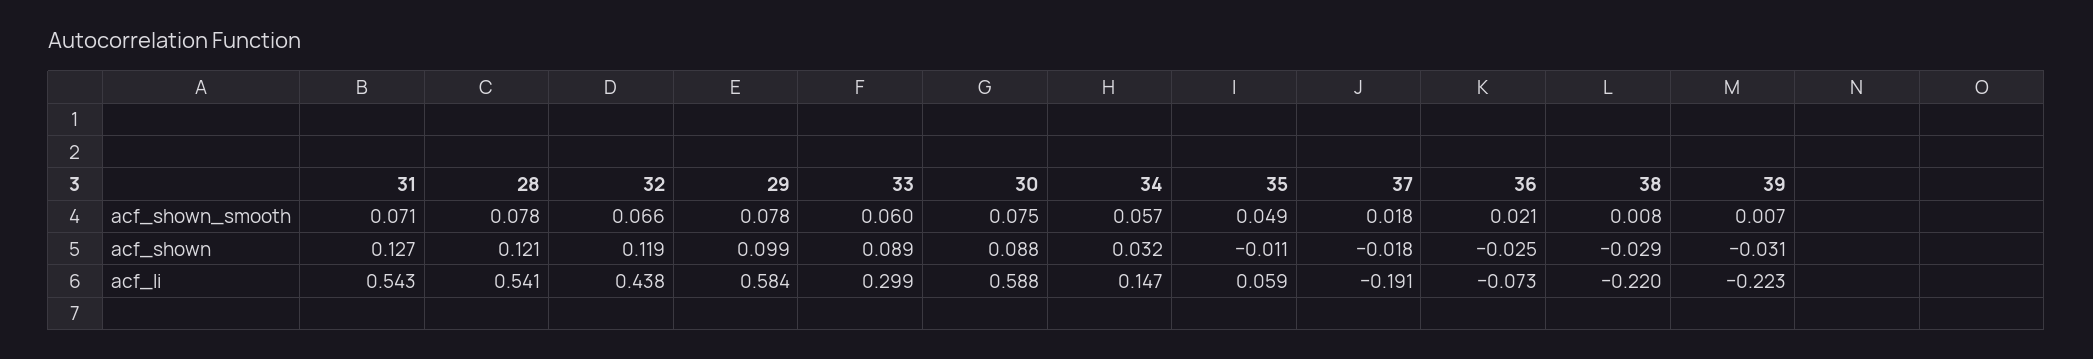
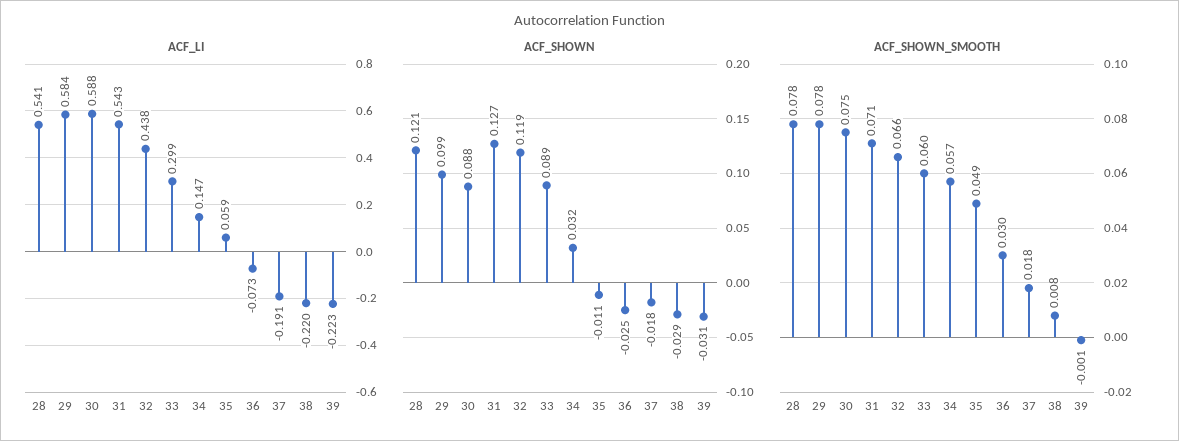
acf_shown_smooth, 36: 0.021 -> 0.03
acf_shown_smooth, 39: 0.007 -> -0.001

